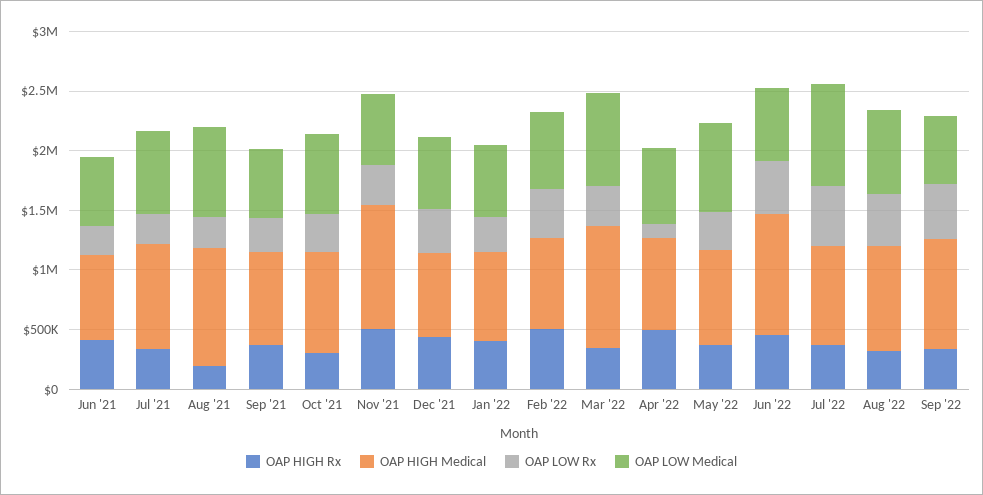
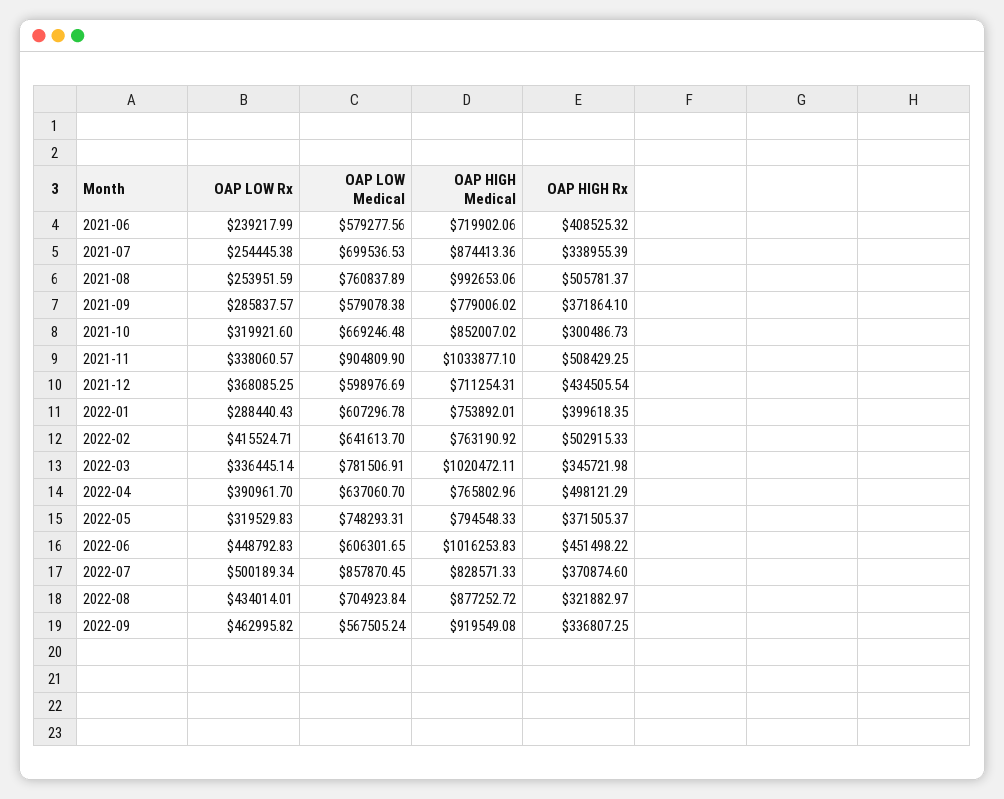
OAP HIGH Rx, Aug '21: 200000 -> 505781.37
OAP LOW Medical, Nov '21: 600000 -> 904809.9
OAP LOW Rx, Apr '22: 100000 -> 390961.7

